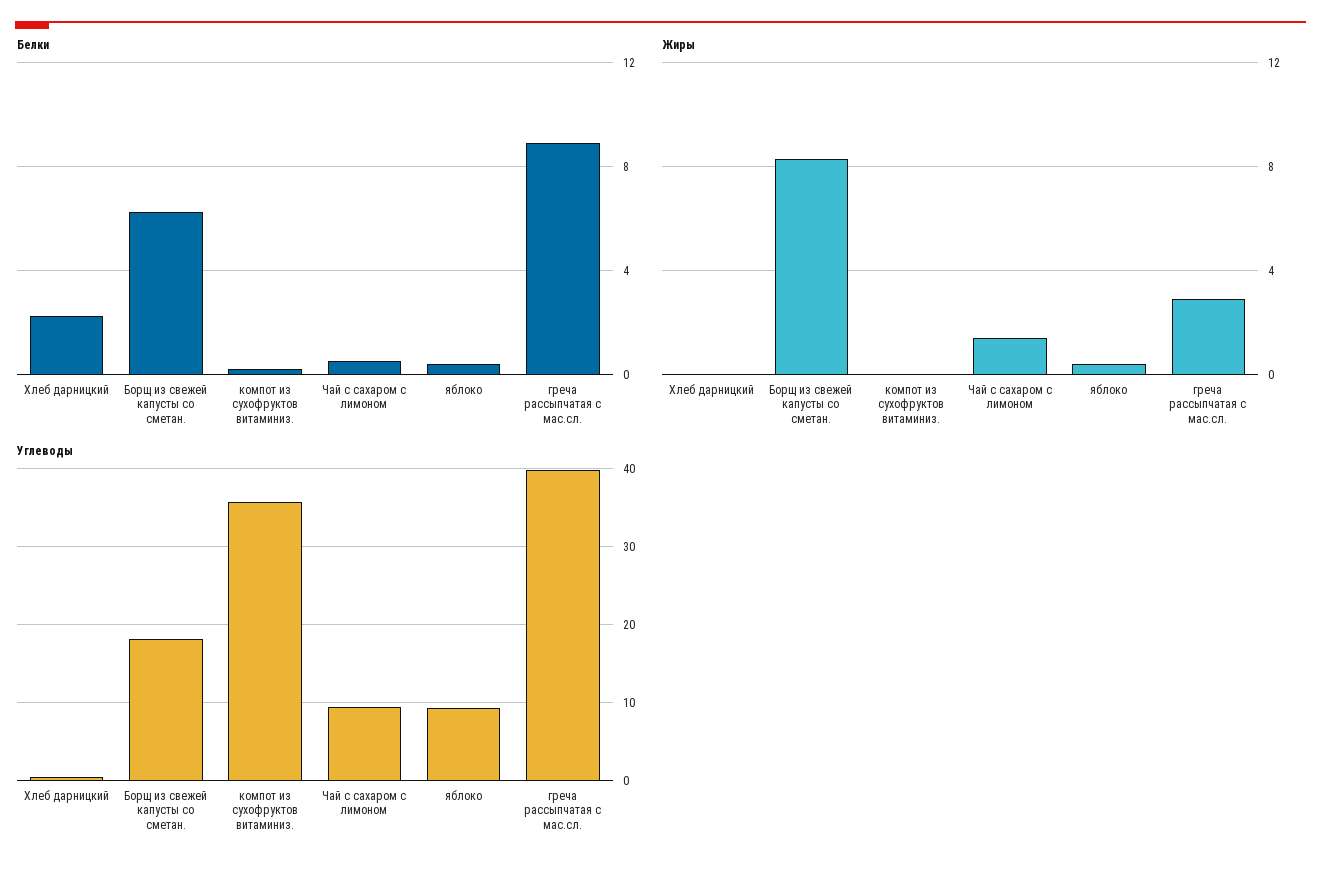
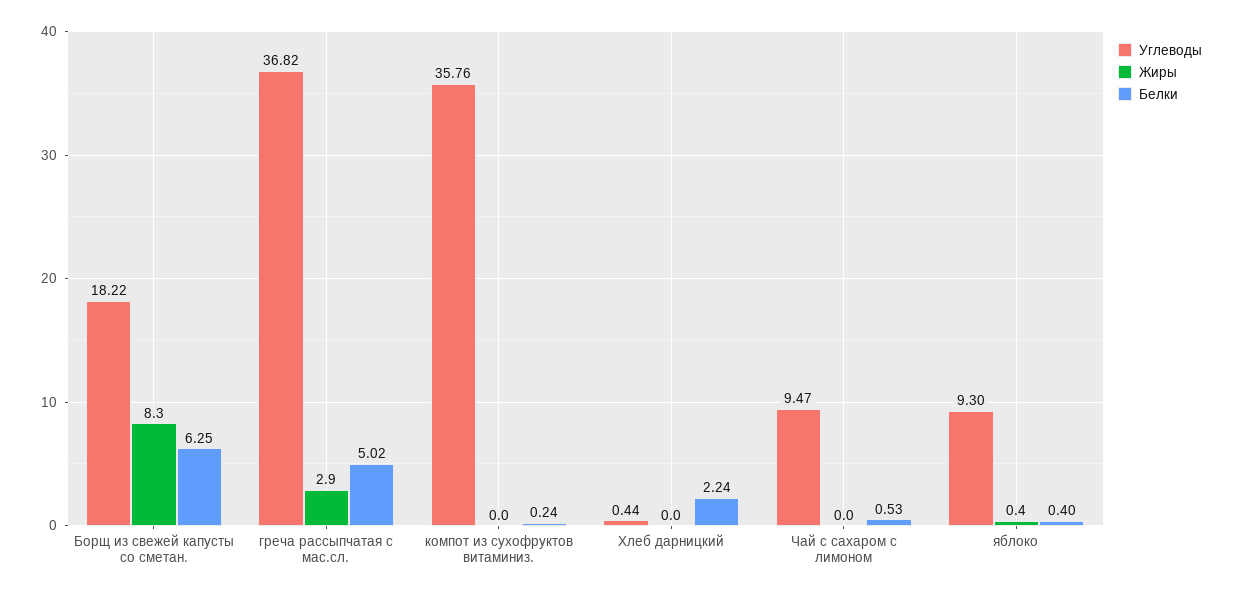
Белки, греча рассыпчатая с мас.сл.: 9 -> 5.02
Жиры, Чай с сахаром с лимоном: 1.5 -> 0
Углеводы, греча рассыпчатая с мас.сл.: 40 -> 36.82

